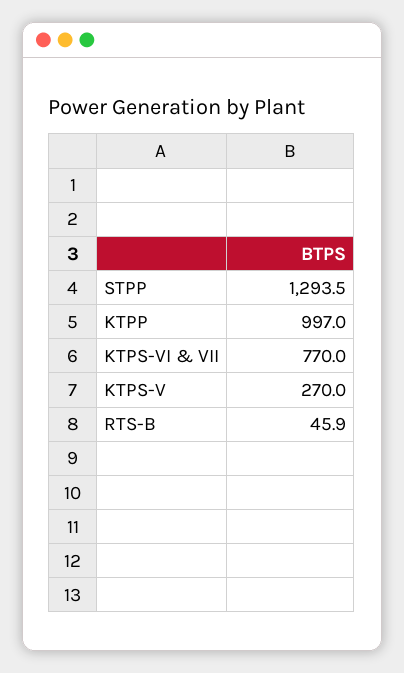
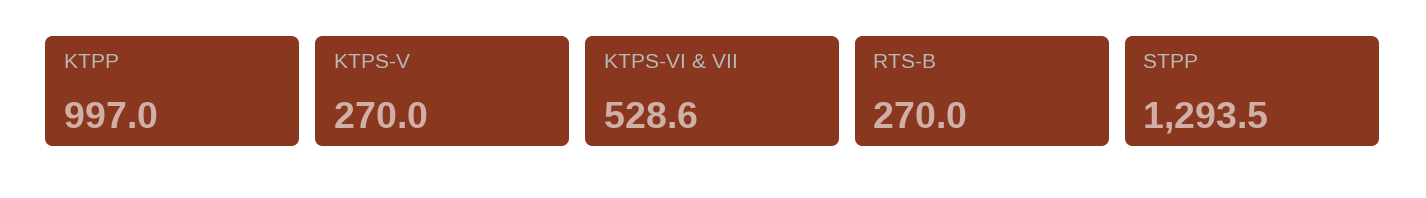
KTPS-VI & VII: 770 -> 528.6
RTS-B: 45.9 -> 270

